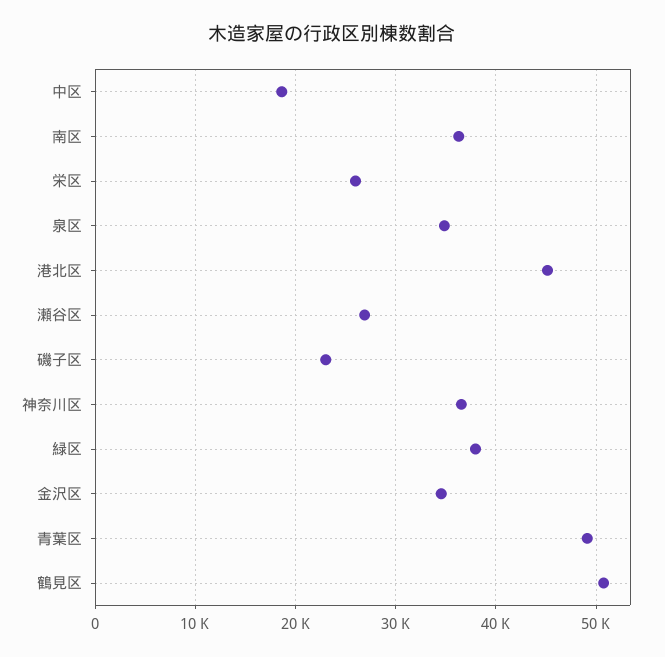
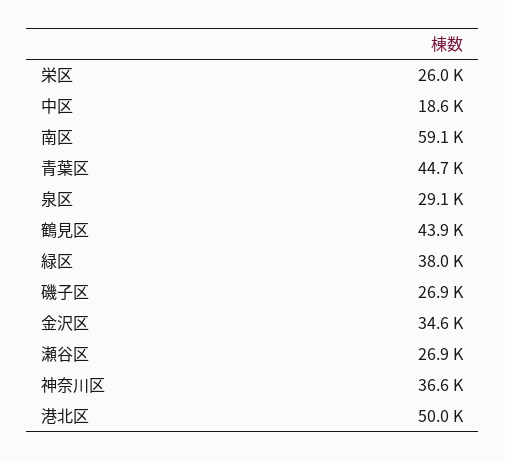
南区: 36000 -> 59100
泉区: 35000 -> 29100
港北区: 45000 -> 50000
磯子区: 23000 -> 26900
青葉区: 49000 -> 44700
鶴見区: 51000 -> 43900

